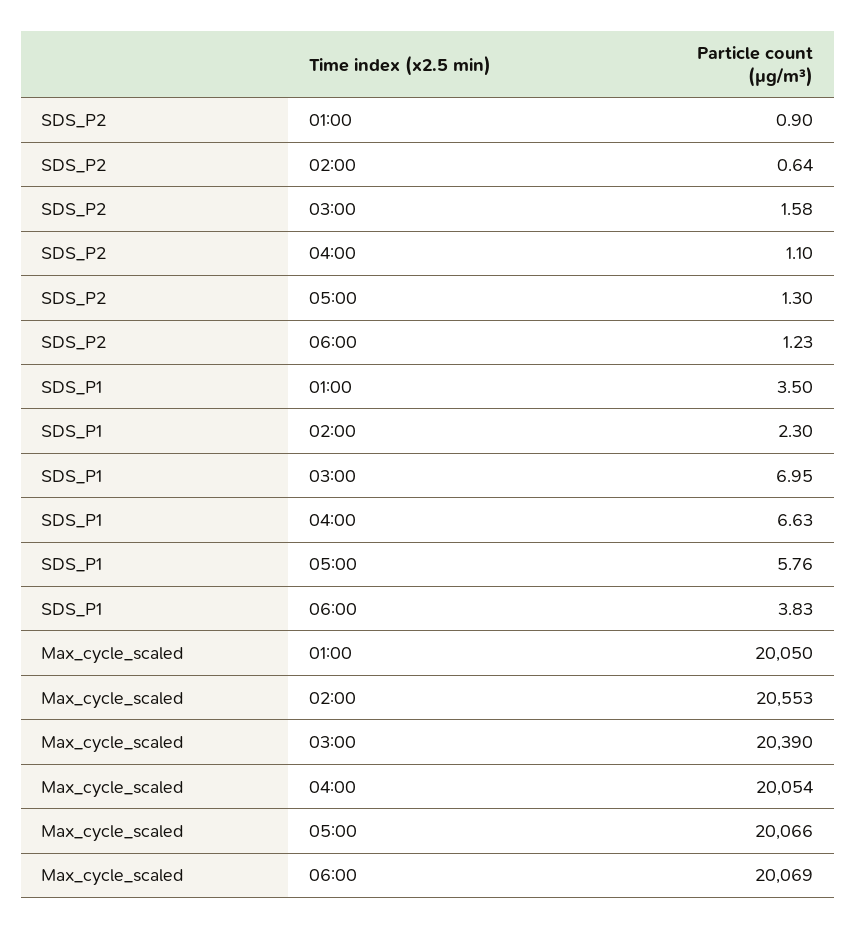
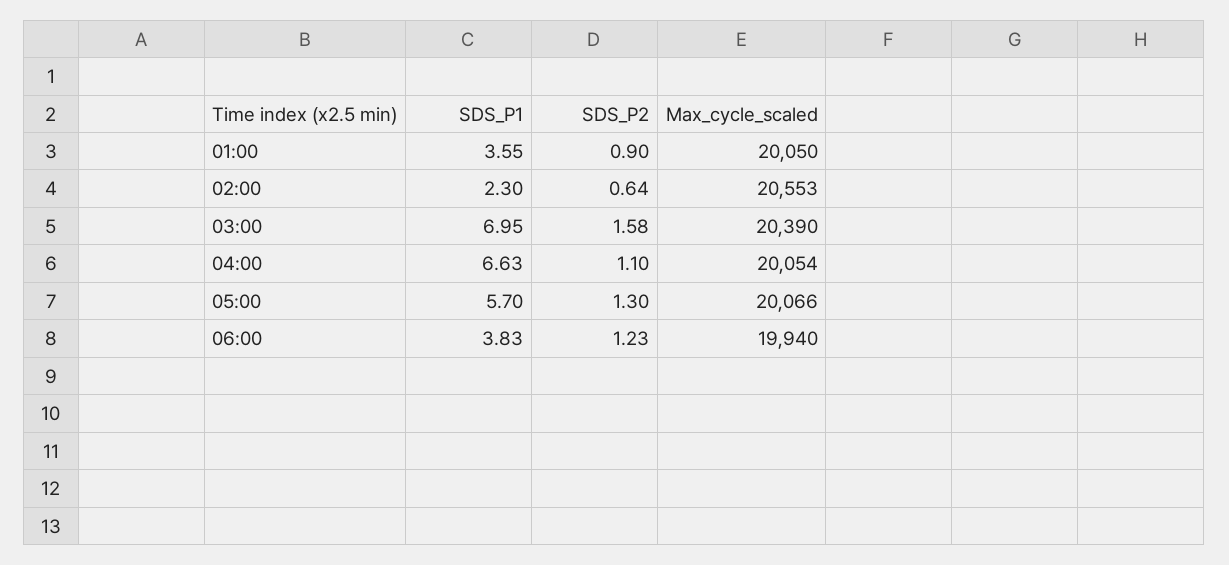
SDS_P1, 01:00: 3.5 -> 3.55
SDS_P1, 05:00: 5.76 -> 5.7
Max_cycle_scaled, 06:00: 20069 -> 19940

